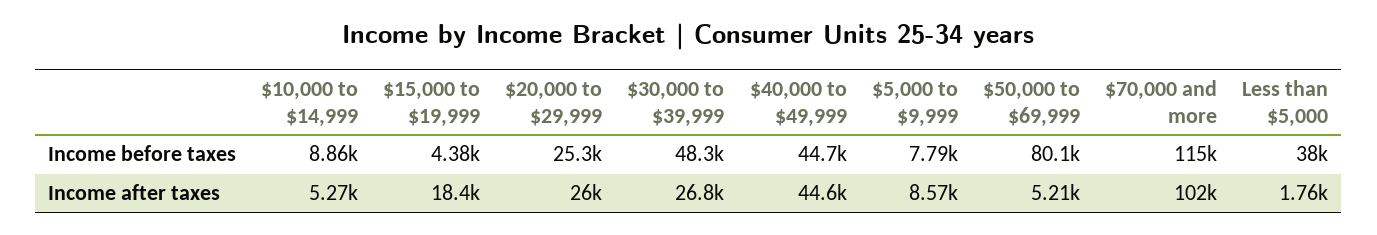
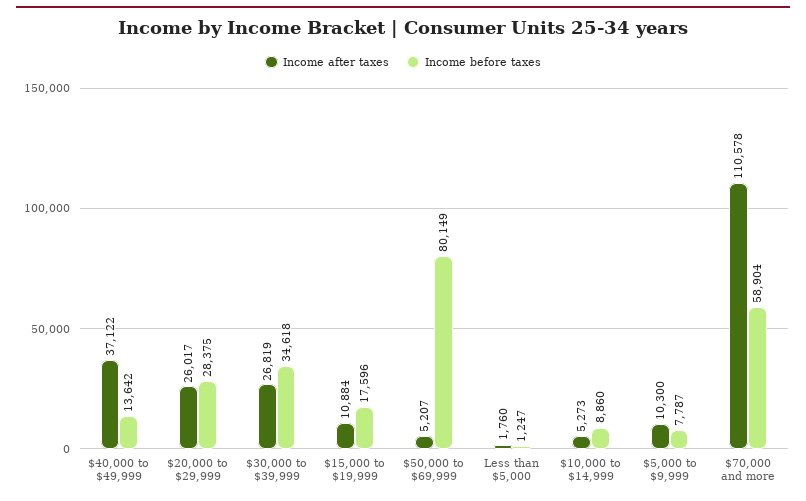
Income before taxes, $15,000 to $19,999: 4380 -> 17596
Income before taxes, $20,000 to $29,999: 25300 -> 28375
Income before taxes, $30,000 to $39,999: 48300 -> 34618
Income before taxes, $40,000 to $49,999: 44700 -> 13642
Income before taxes, $70,000 and more: 115000 -> 58904
Income before taxes, Less than $5,000: 38000 -> 1247
Income after taxes, $15,000 to $19,999: 18400 -> 10884
Income after taxes, $40,000 to $49,999: 44600 -> 37122
Income after taxes, $5,000 to $9,999: 8570 -> 10300
Income after taxes, $70,000 and more: 102000 -> 110578

